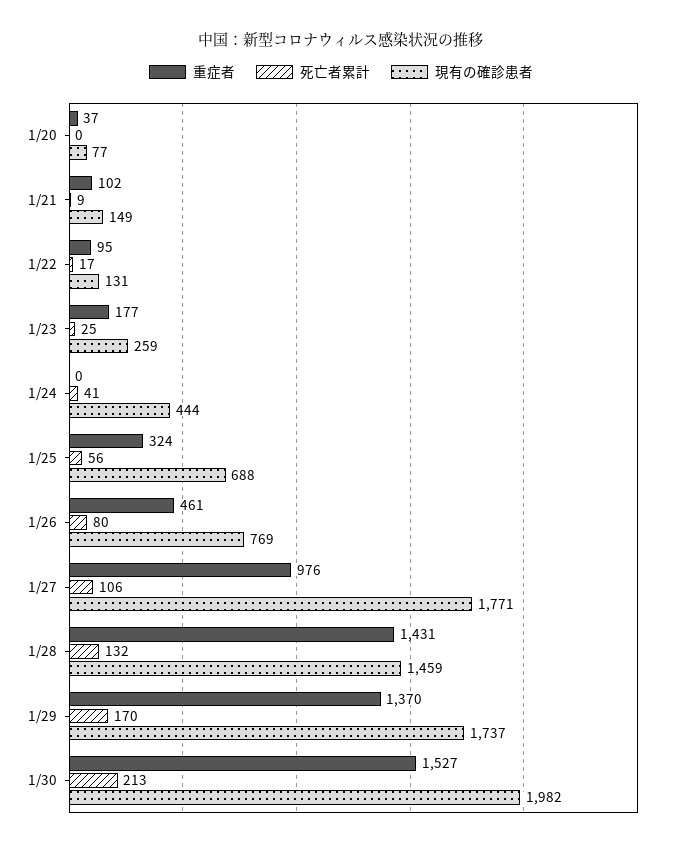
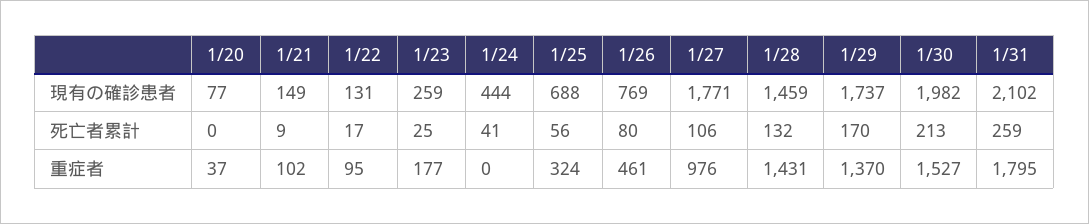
現有の確診患者, 1/31: none -> 2102
死亡者累計, 1/31: none -> 259
重症者, 1/31: none -> 1795

